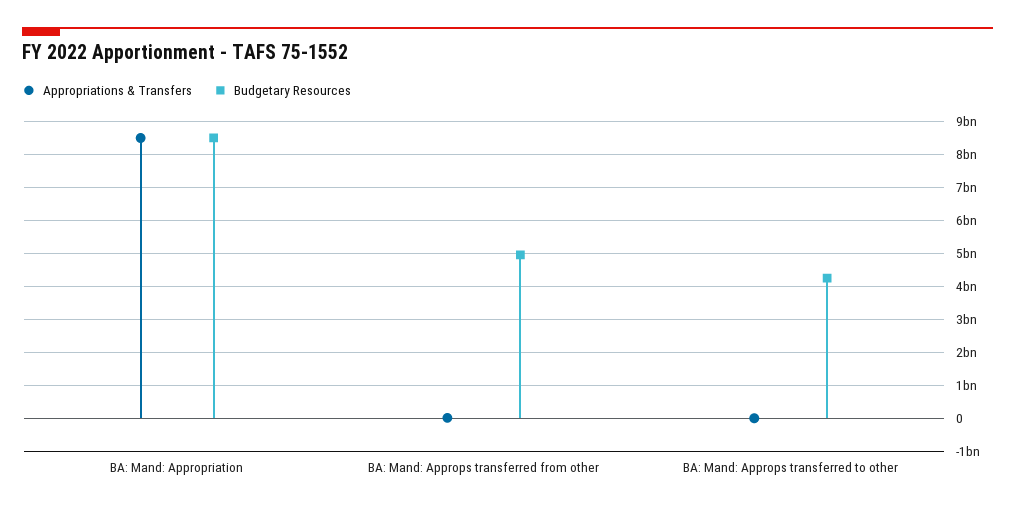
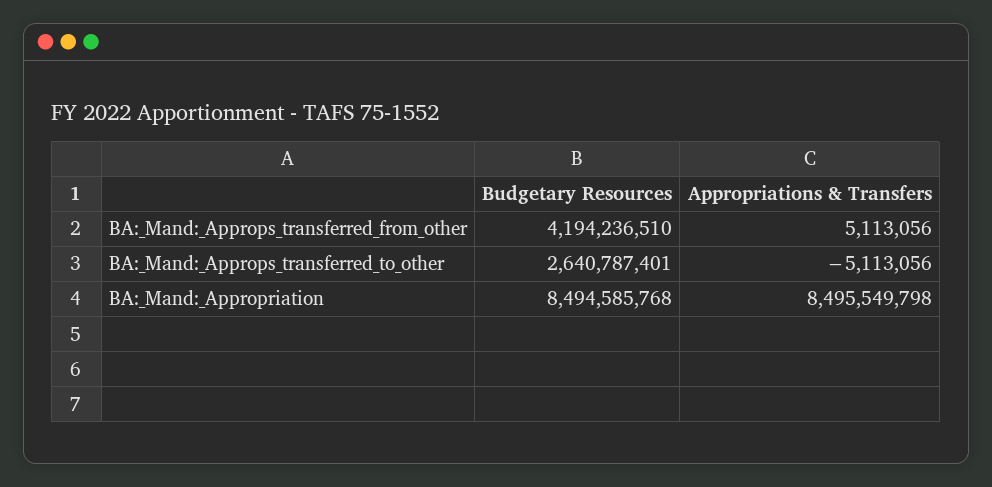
Budgetary Resources, BA: Mand: Approps transferred from other: 5000000000 -> 4194236510
Budgetary Resources, BA: Mand: Approps transferred to other: 4200000000 -> 2640787401

